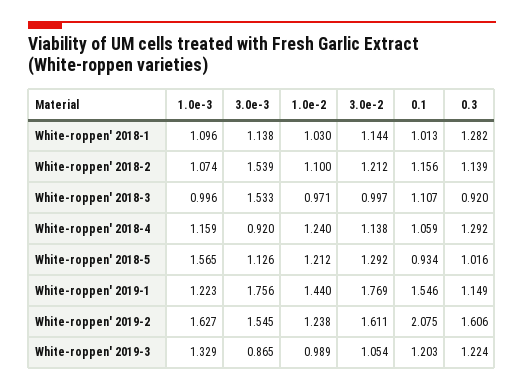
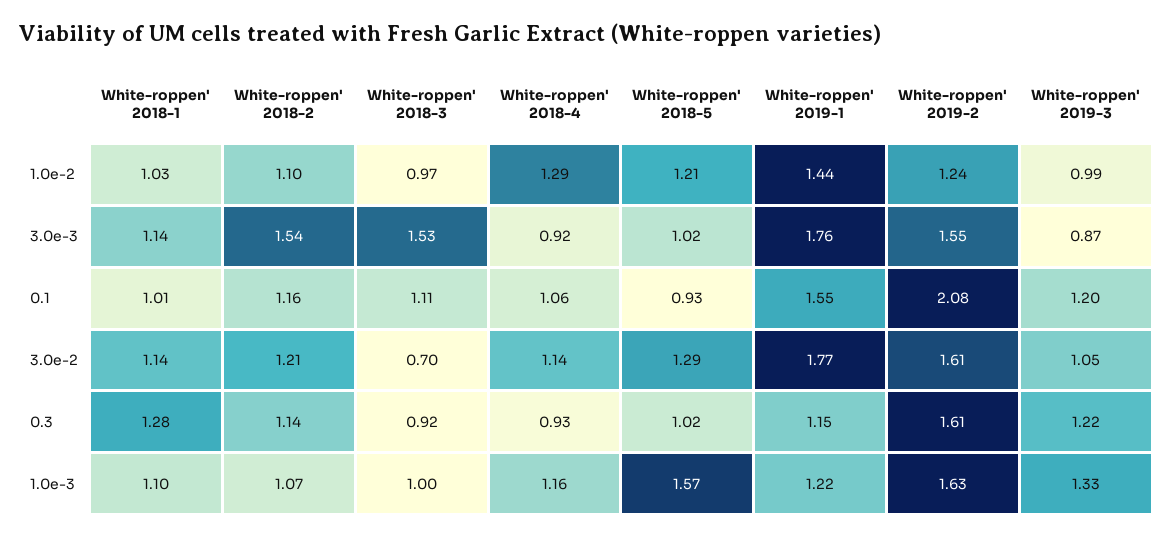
3.0e-2, White-roppen' 2018-3: 0.997 -> 0.7
1.0e-2, White-roppen' 2018-4: 1.24 -> 1.29
0.3, White-roppen' 2018-4: 1.292 -> 0.93
3.0e-3, White-roppen' 2018-5: 1.126 -> 1.02

